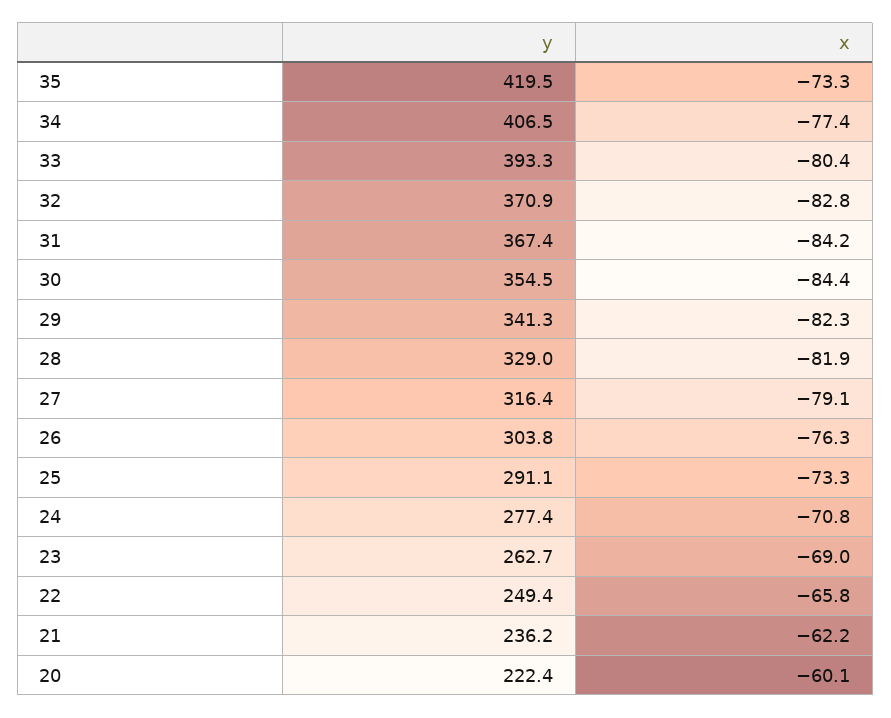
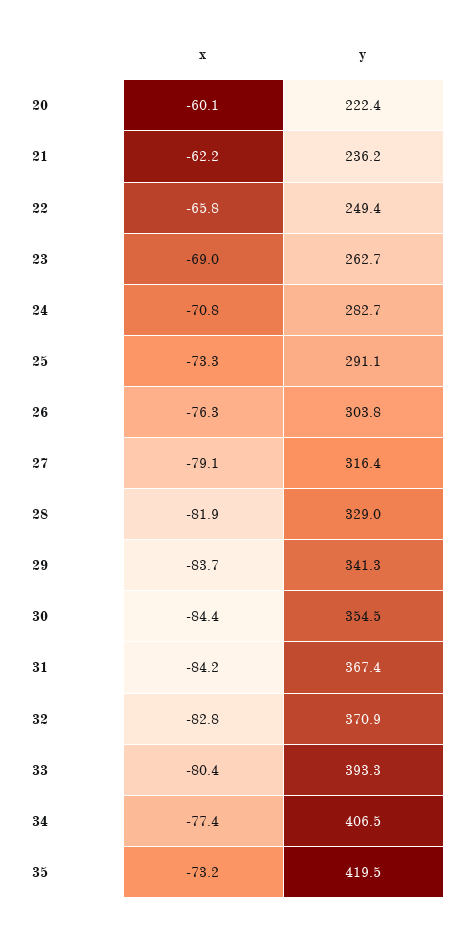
x, 35: -73.3 -> -73.2
x, 29: -82.3 -> -83.7
y, 24: 277.4 -> 282.7

